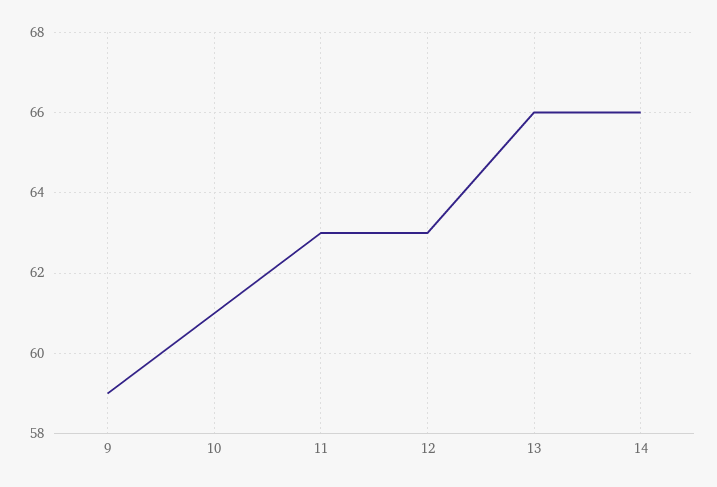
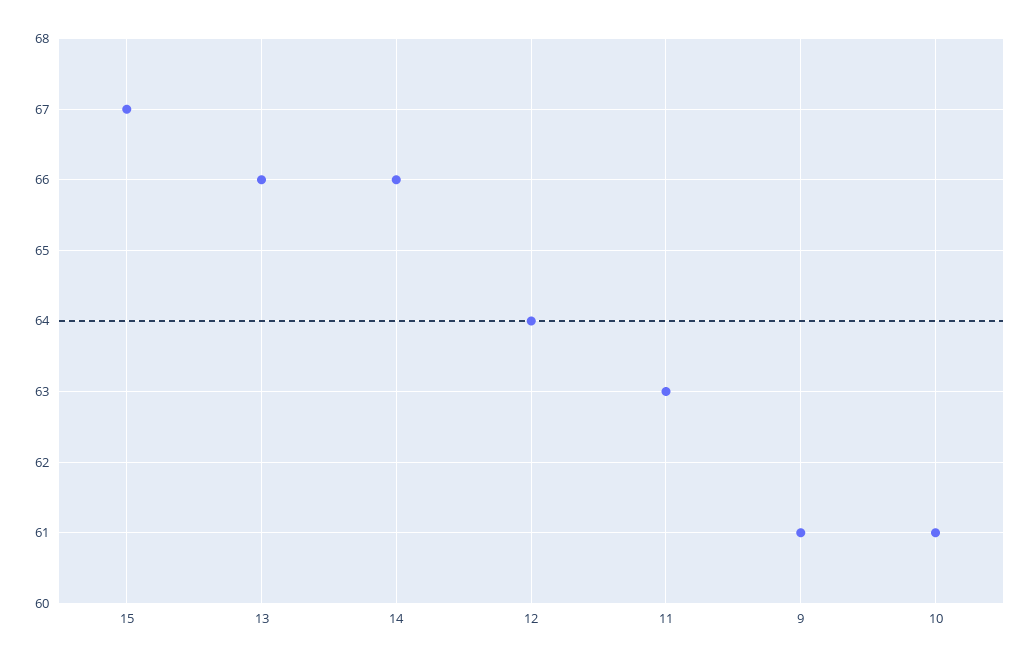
9: 59 -> 61
12: 63 -> 64
15: none -> 67

